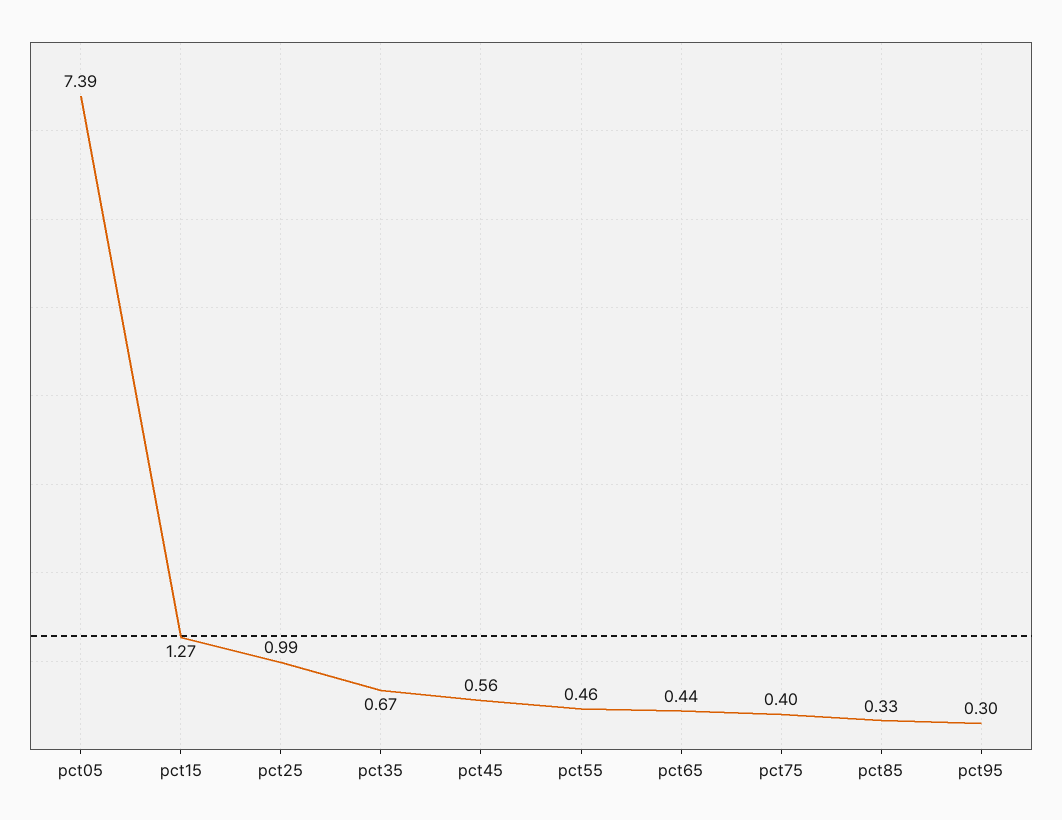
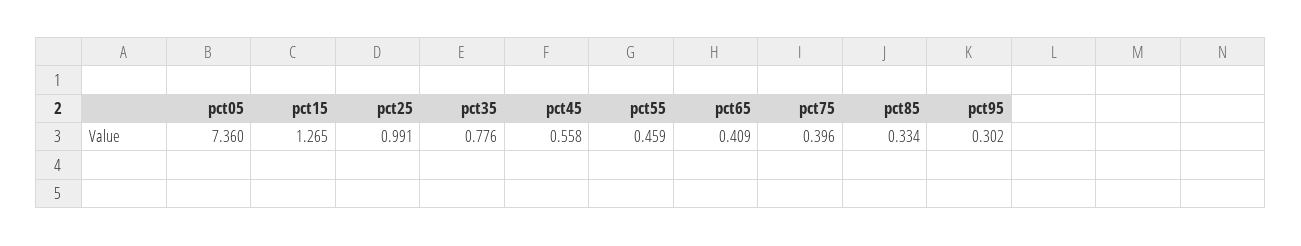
pct05: 7.39 -> 7.36
pct35: 0.67 -> 0.776
pct65: 0.44 -> 0.409

